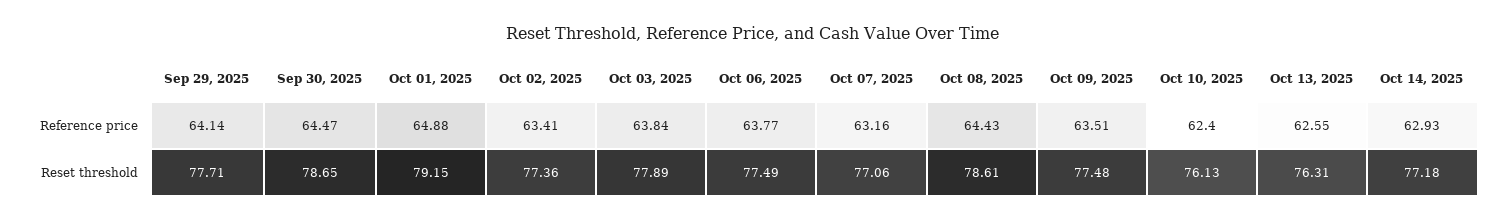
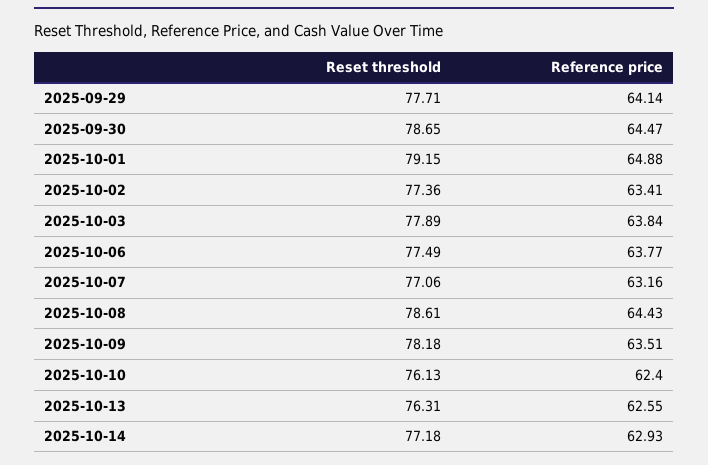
Oct 09, 2025, Reset threshold: 77.48 -> 78.18

